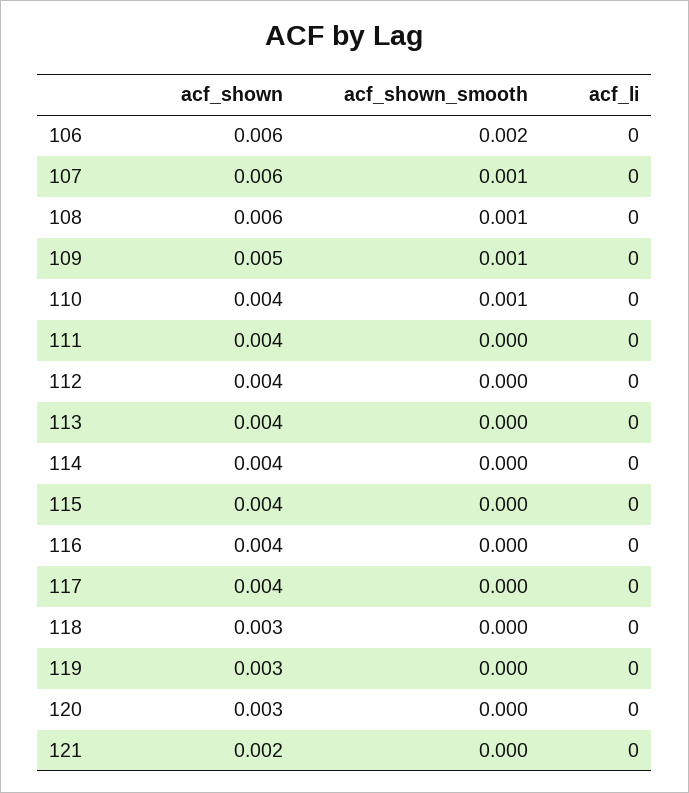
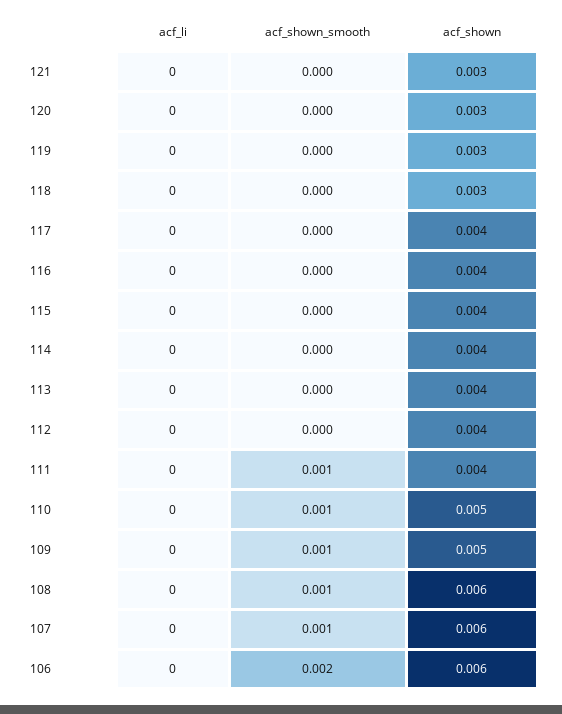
acf_shown, 110: 0.004 -> 0.005
acf_shown_smooth, 111: 0 -> 0.001
acf_shown, 121: 0.002 -> 0.003

